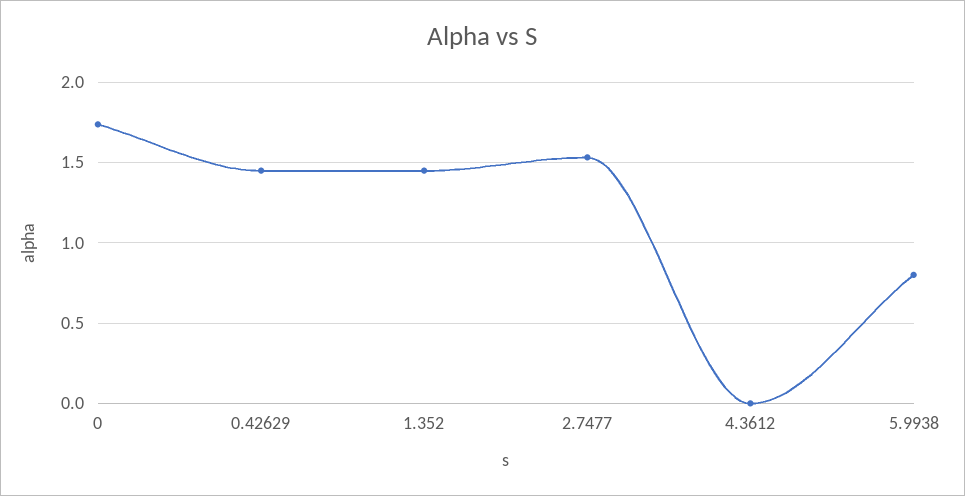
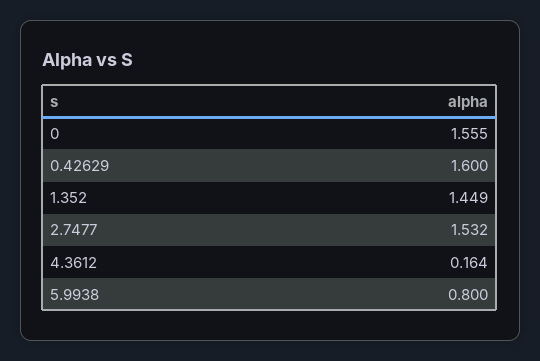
0: 1.75 -> 1.555
0.42629: 1.45 -> 1.6
4.3612: 0 -> 0.164

